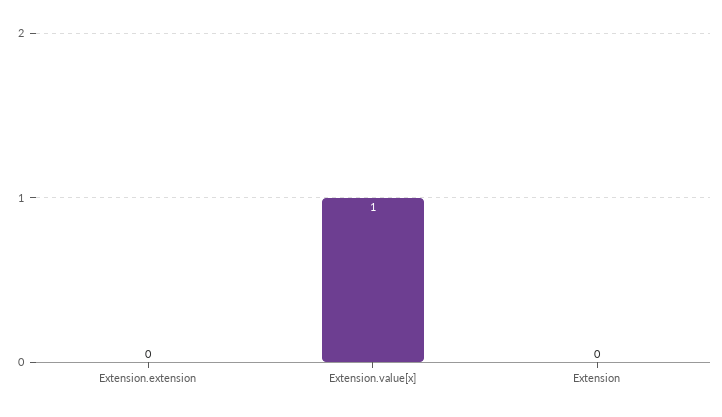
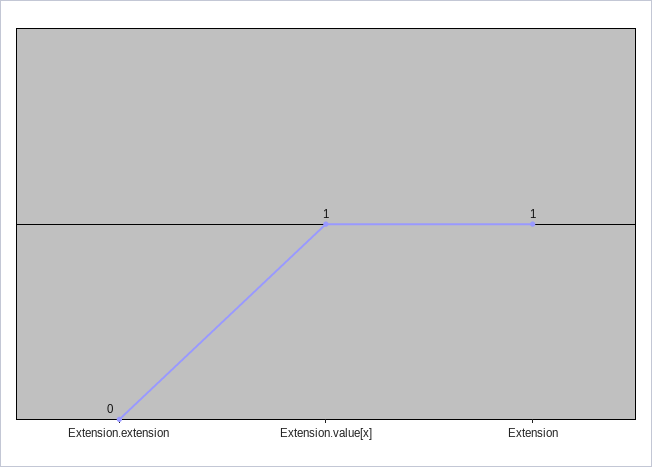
Extension: 0 -> 1

